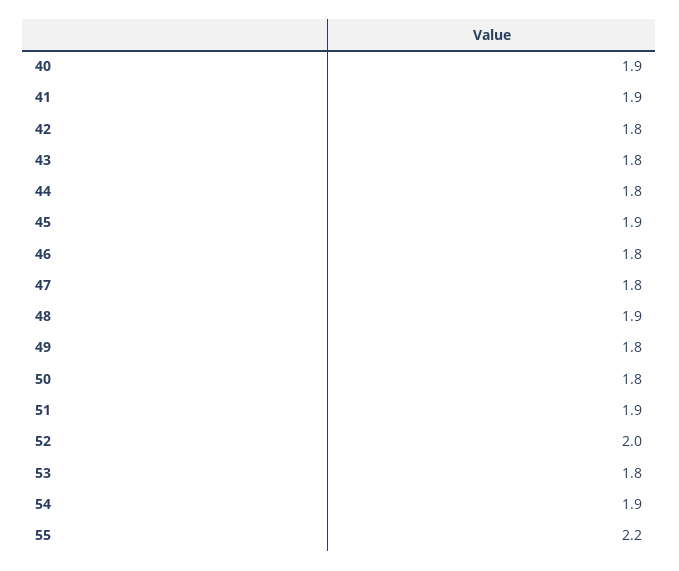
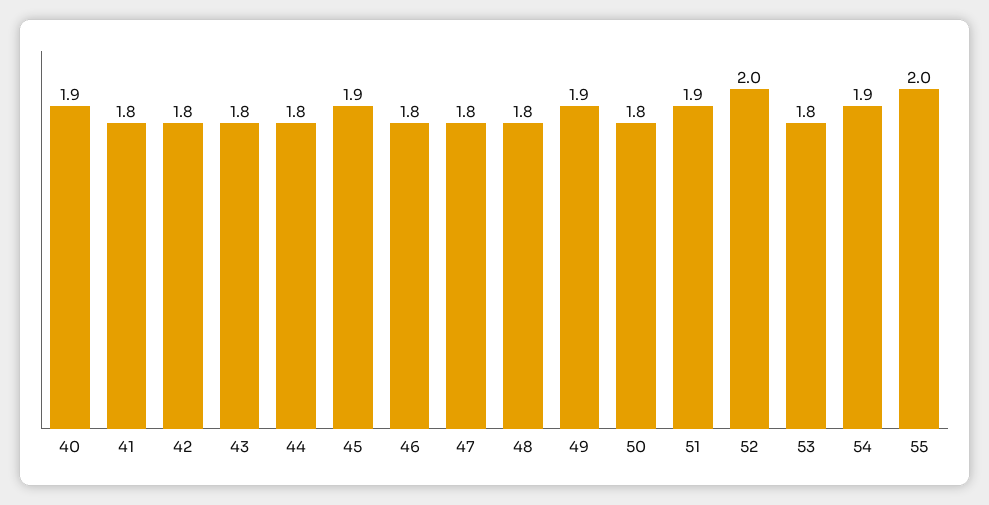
41: 1.9 -> 1.8
48: 1.9 -> 1.8
49: 1.8 -> 1.9
55: 2.2 -> 2

